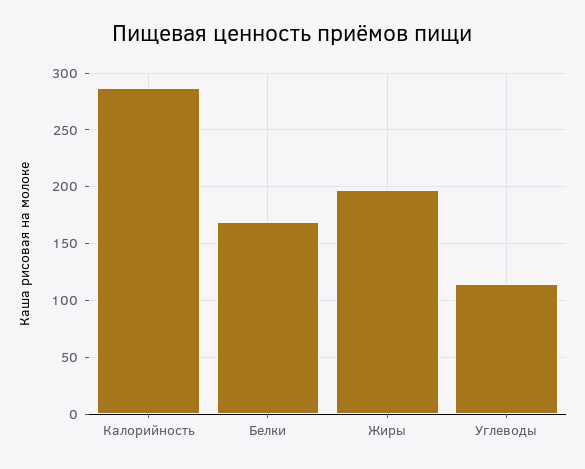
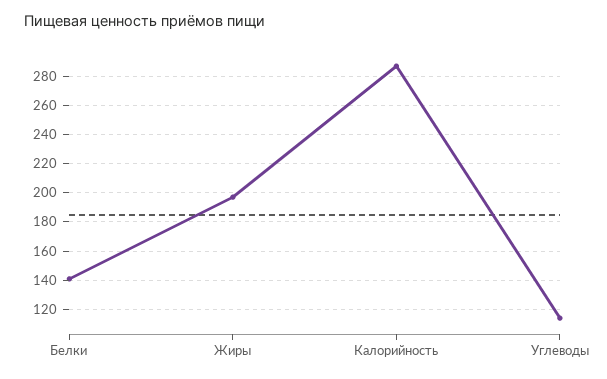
Белки: 170 -> 140

